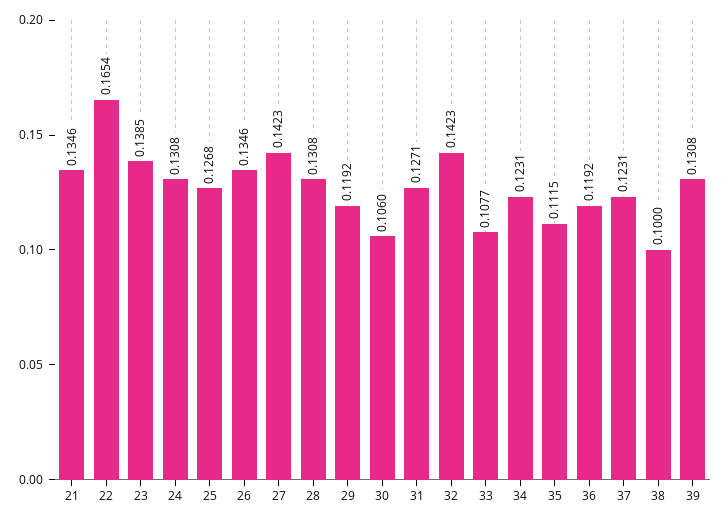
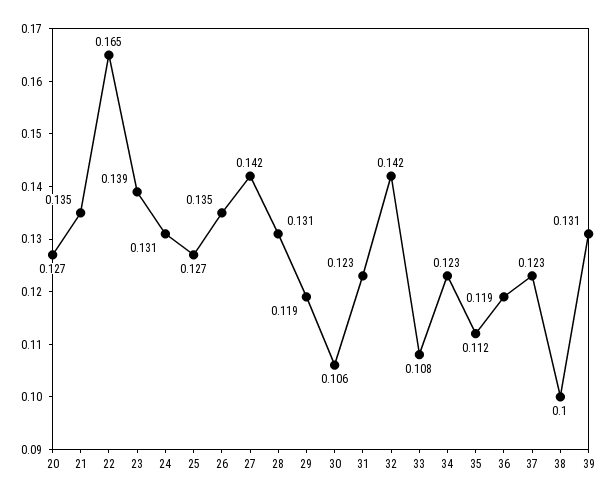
31: 0.1271 -> 0.123
20: none -> 0.127

